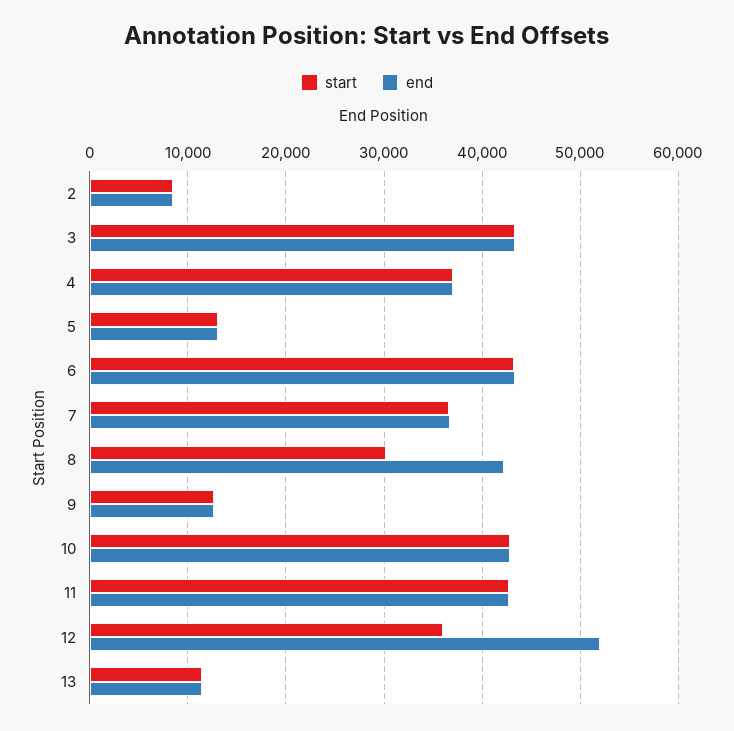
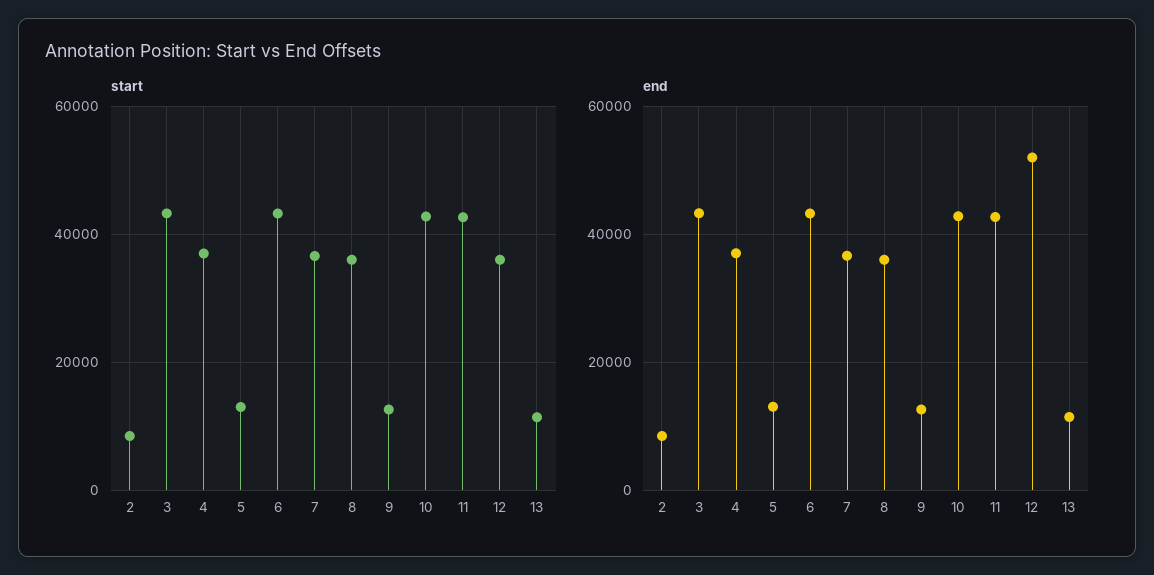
start, 8: 30000 -> 36000
end, 8: 42000 -> 36000

